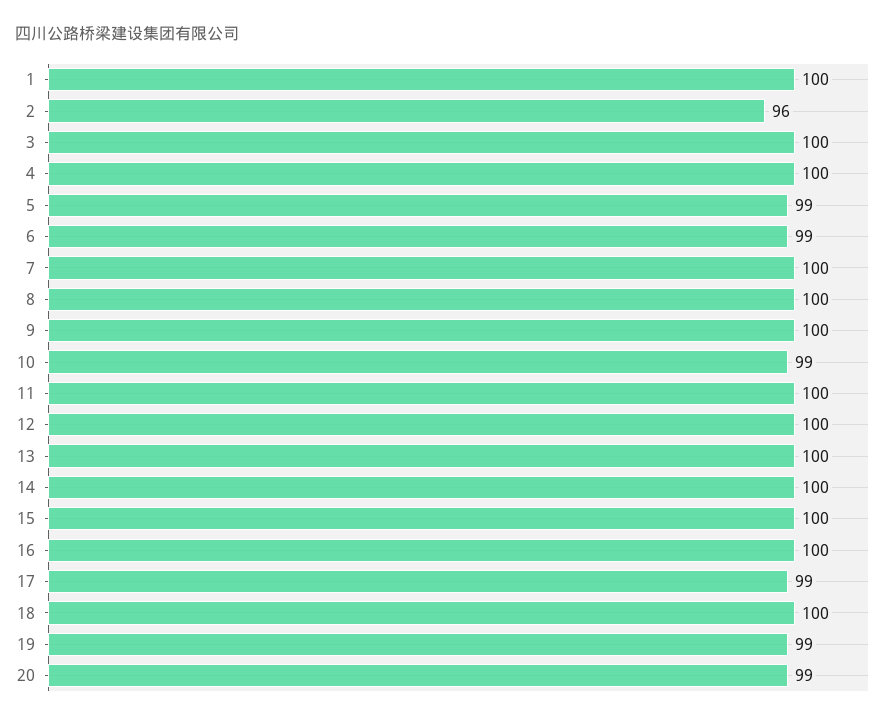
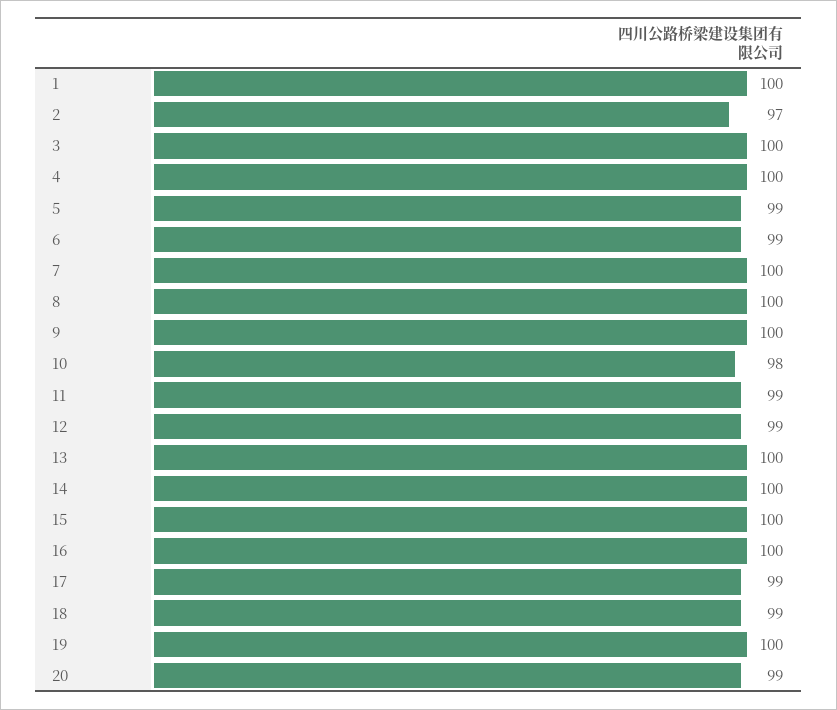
2: 96 -> 97
10: 99 -> 98
11: 100 -> 99
12: 100 -> 99
18: 100 -> 99
19: 99 -> 100

